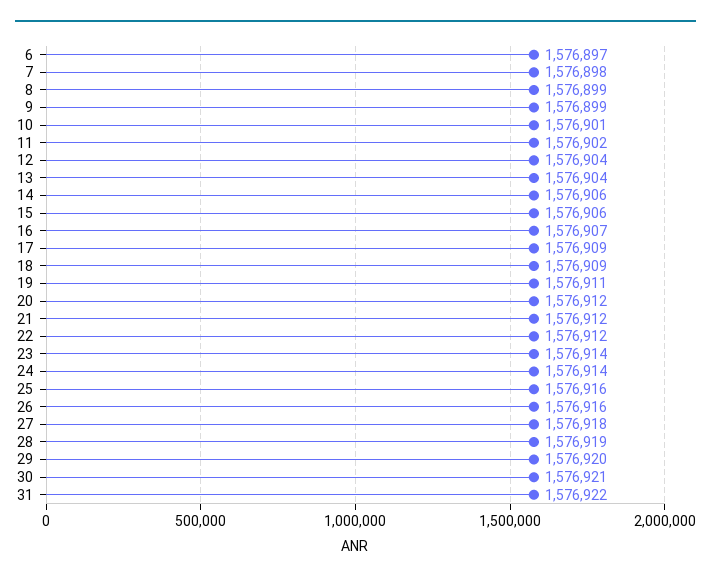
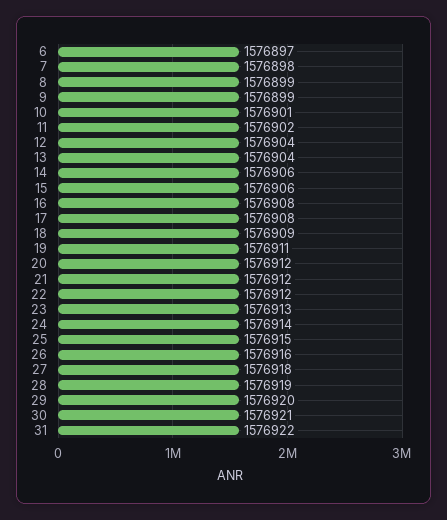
16: 1576907 -> 1576908
17: 1576909 -> 1576908
23: 1576914 -> 1576913
25: 1576916 -> 1576915

